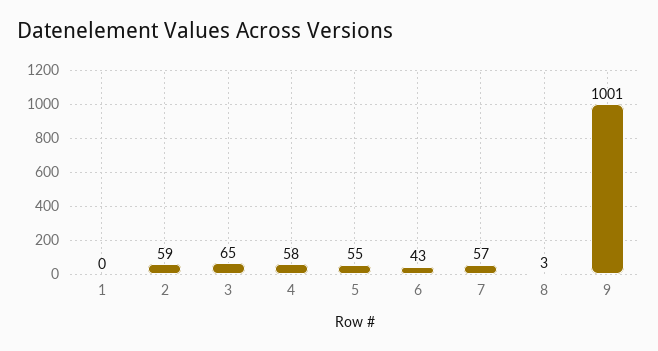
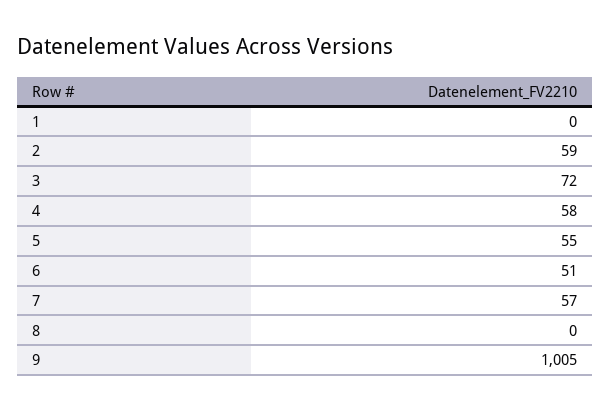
3: 65 -> 72
6: 43 -> 51
8: 3 -> 0
9: 1001 -> 1005

